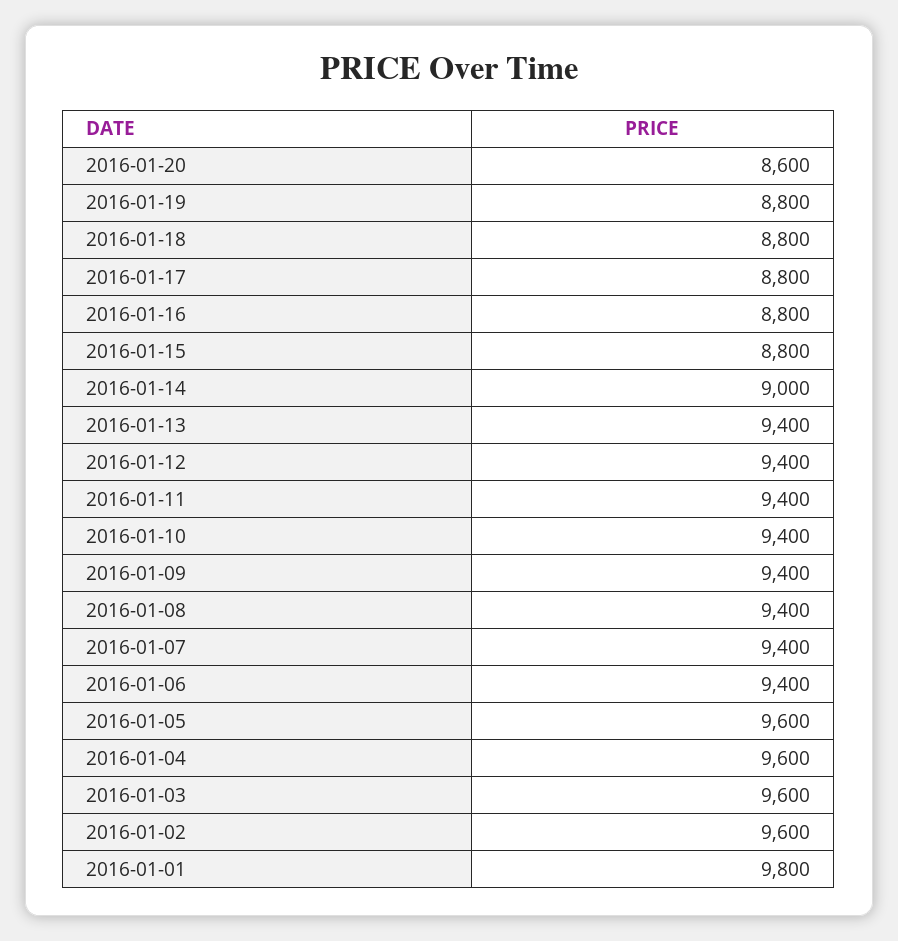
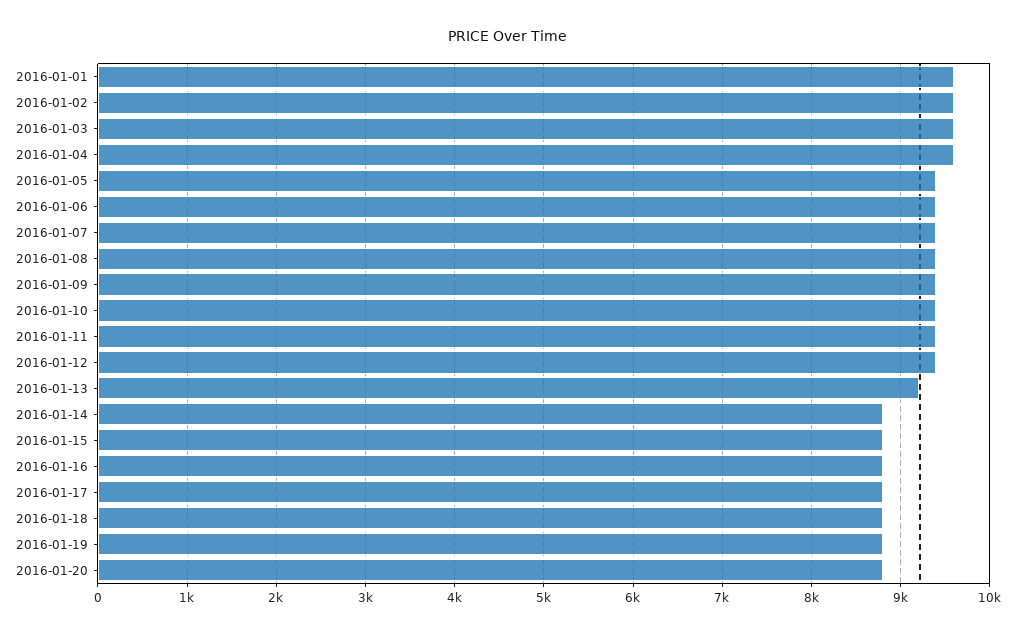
2016-01-20: 8600 -> 8800
2016-01-14: 9000 -> 8800
2016-01-13: 9400 -> 9200
2016-01-05: 9600 -> 9400
2016-01-01: 9800 -> 9600

